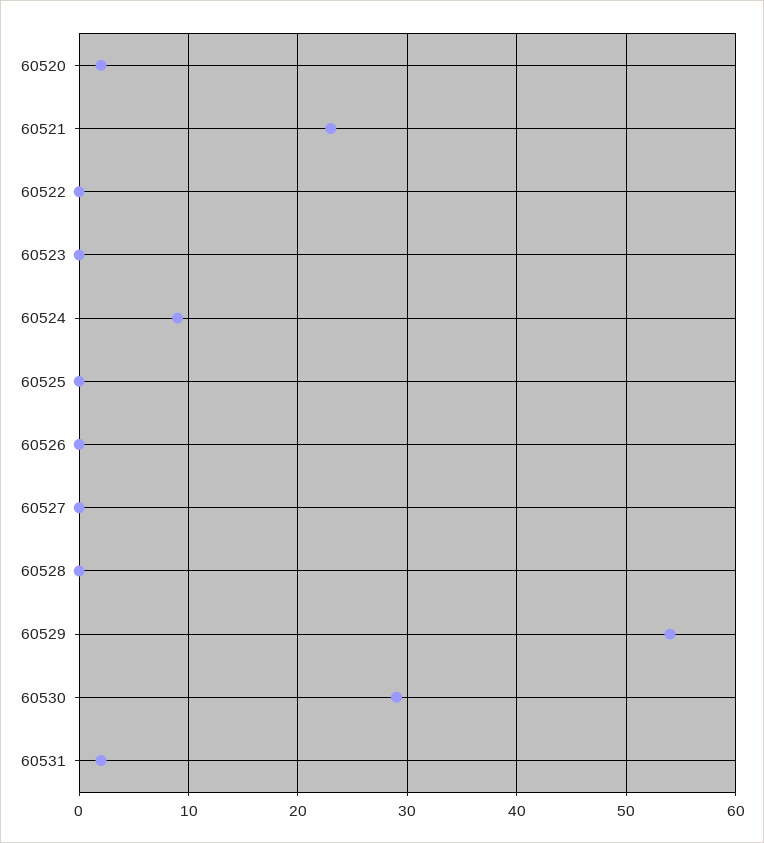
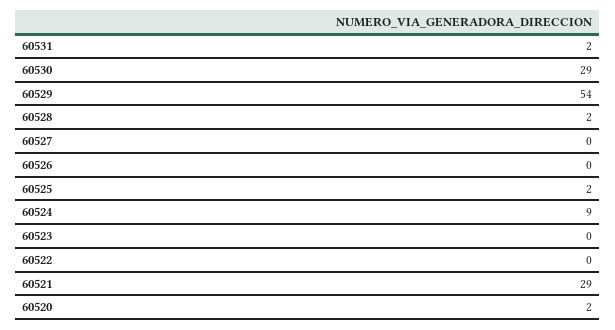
60521: 23 -> 29
60525: 0 -> 2
60528: 0 -> 2

